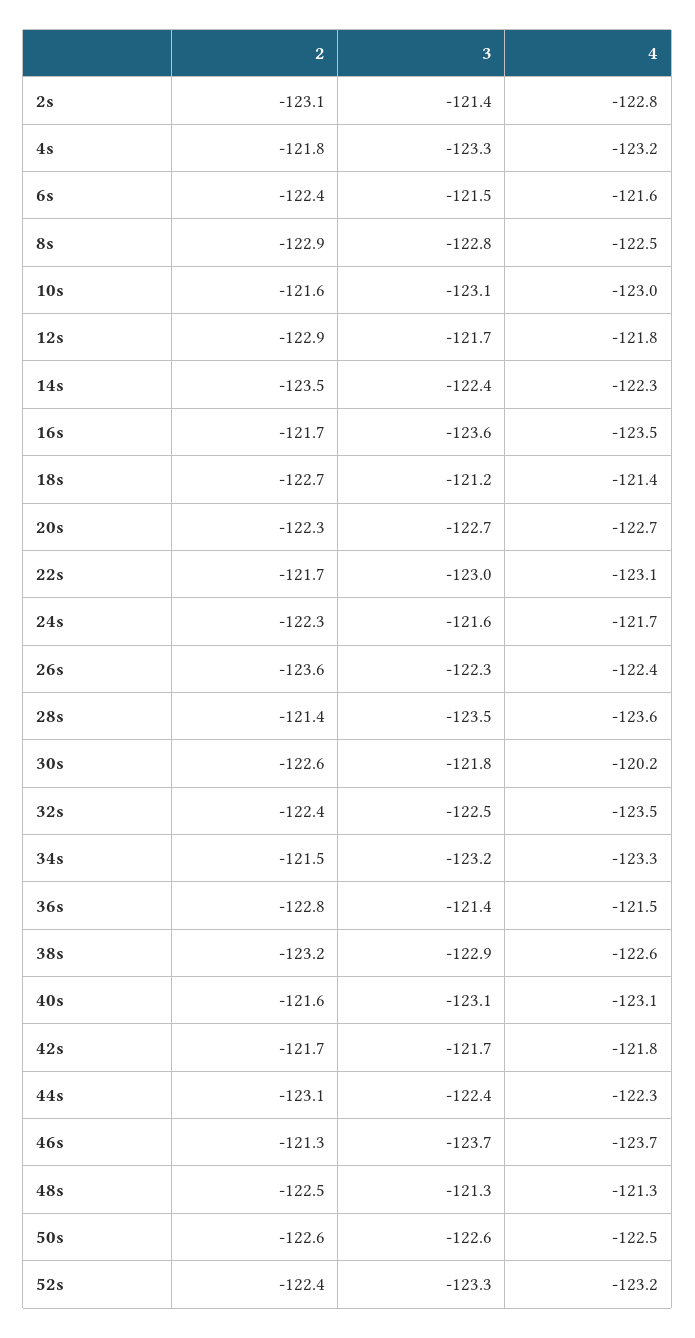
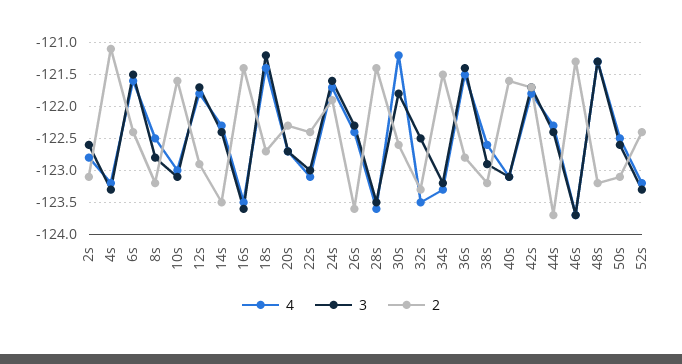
3, 2s: -121.4 -> -122.6
2, 4s: -121.8 -> -121.1
2, 8s: -122.9 -> -123.2
2, 16s: -121.7 -> -121.4
2, 22s: -121.7 -> -122.4
2, 24s: -122.3 -> -121.9
4, 30s: -120.2 -> -121.2
2, 32s: -122.4 -> -123.3
2, 44s: -123.1 -> -123.7
2, 48s: -122.5 -> -123.2
2, 50s: -122.6 -> -123.1

